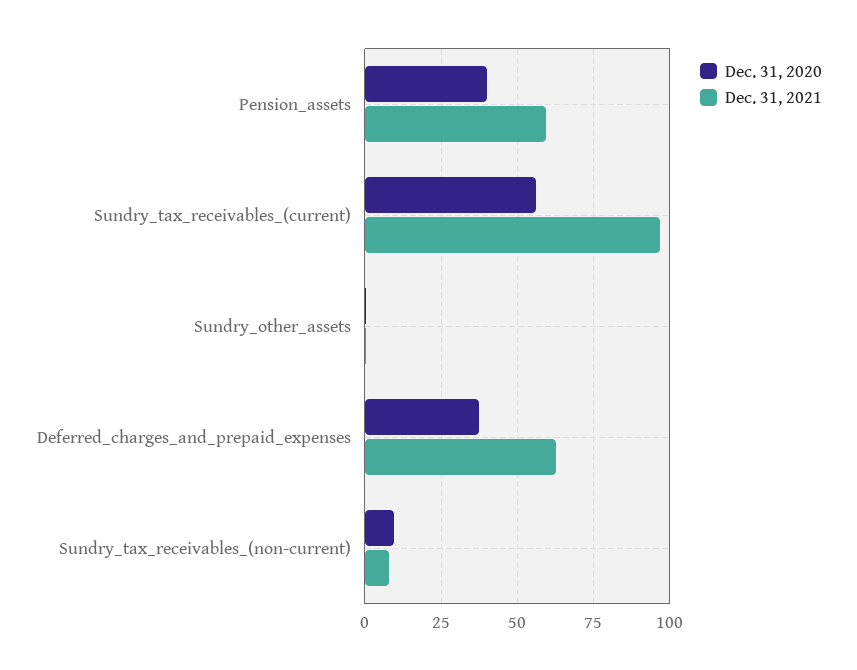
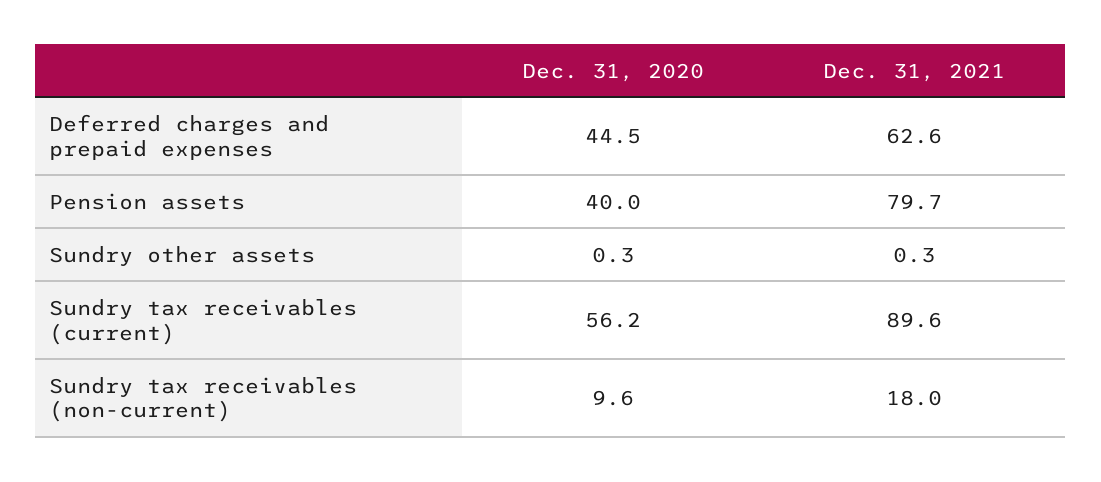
Dec. 31, 2021, Pension_assets: 60 -> 79.7
Dec. 31, 2021, Sundry_tax_receivables_(current): 97.5 -> 89.6
Dec. 31, 2020, Deferred_charges_and_prepaid_expenses: 37.5 -> 44.5
Dec. 31, 2021, Sundry_tax_receivables_(non-current): 7.5 -> 18

